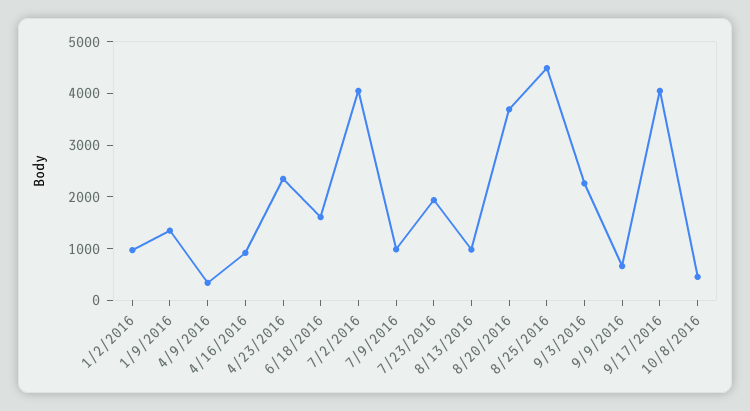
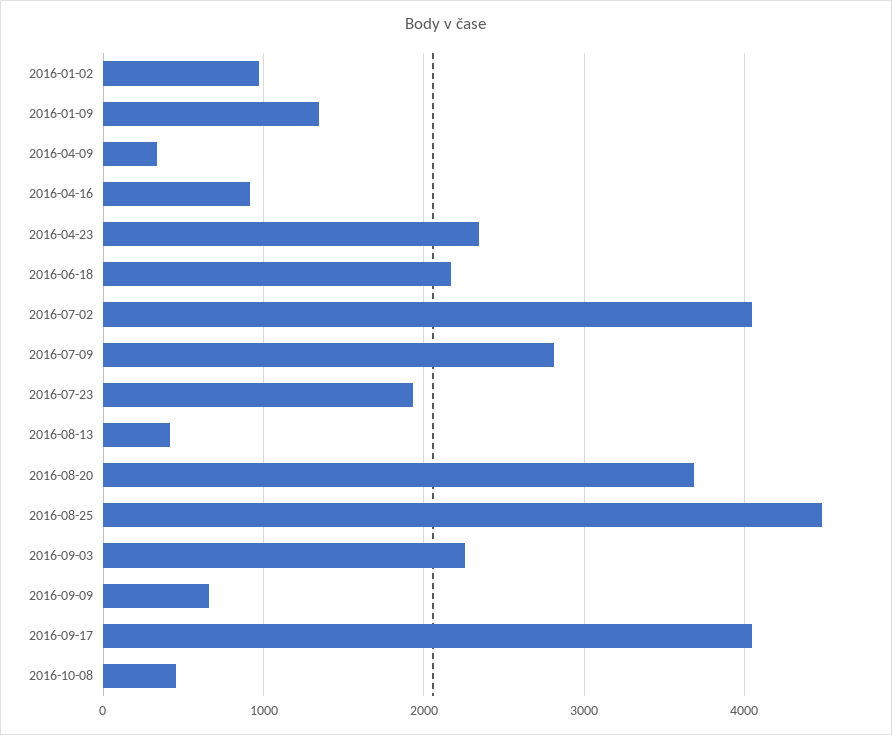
6/18/2016: 1600 -> 2200
7/9/2016: 1000 -> 2800
8/13/2016: 1000 -> 400

